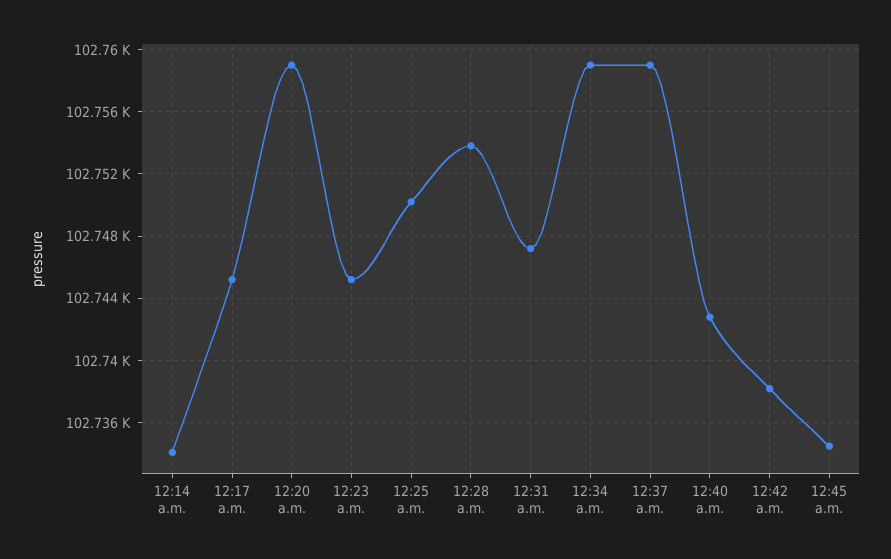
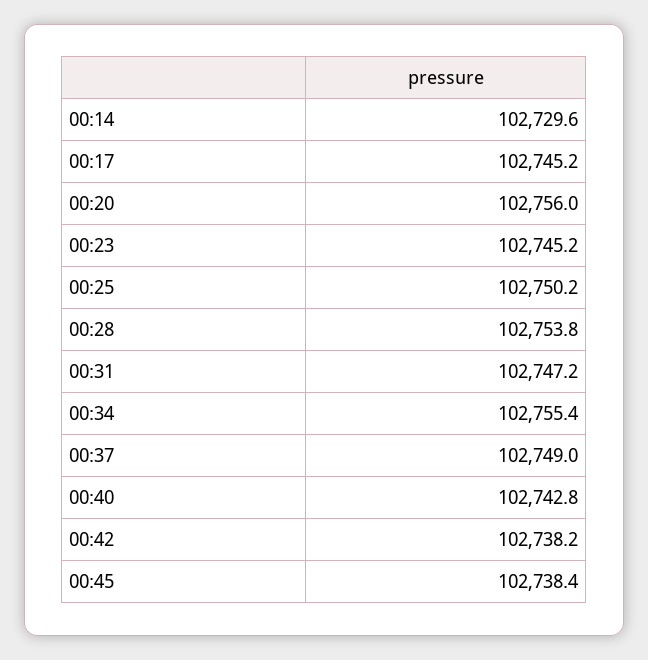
12:14 a.m.: 102734 -> 102729.6
12:20 a.m.: 102759 -> 102756
12:34 a.m.: 102759 -> 102755.4
12:37 a.m.: 102759 -> 102749
12:45 a.m.: 102734.5 -> 102738.4

